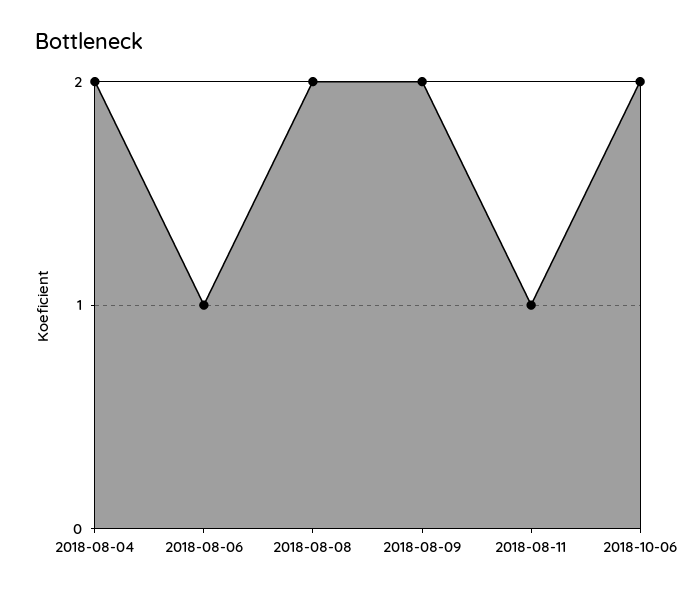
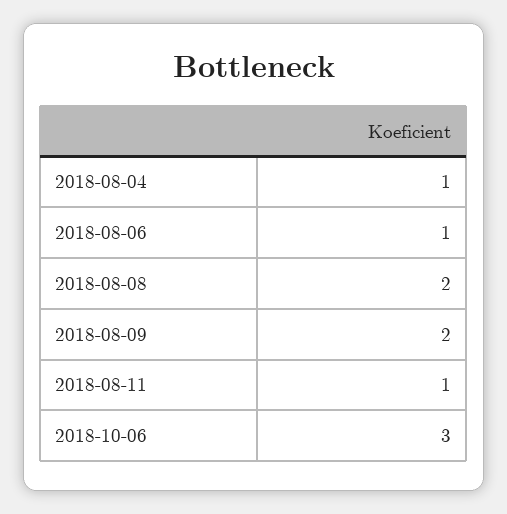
2018-08-04: 2 -> 1
2018-10-06: 2 -> 3

